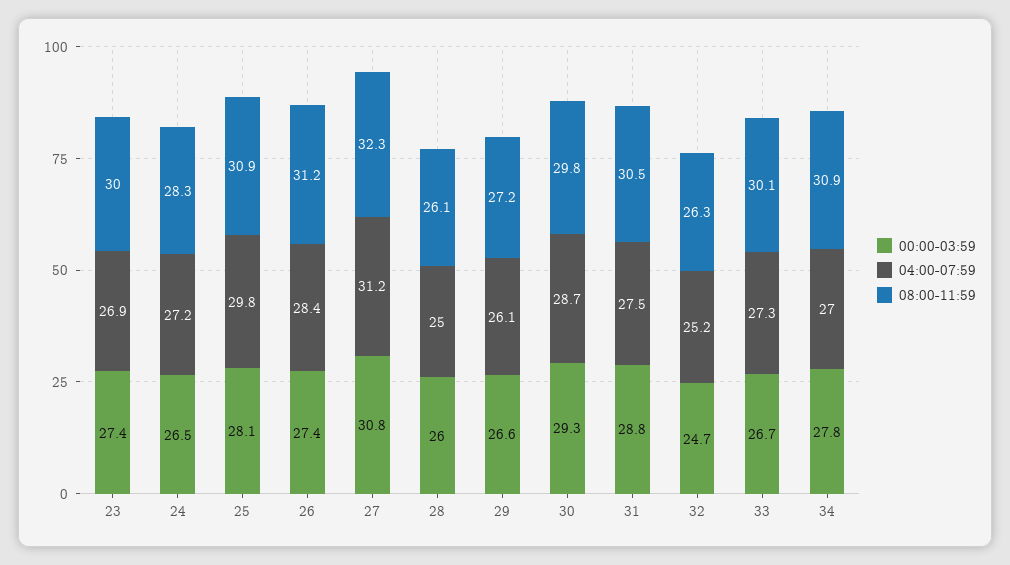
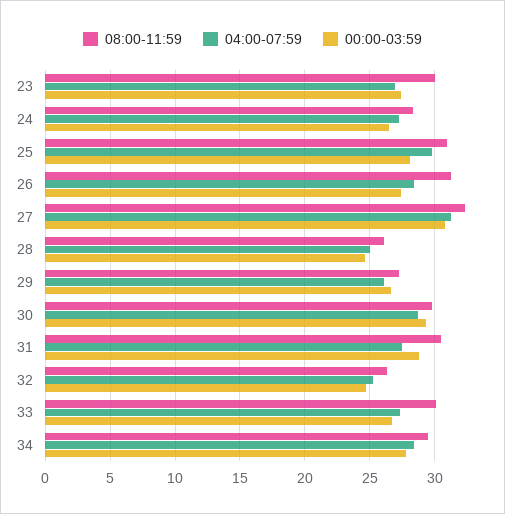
00:00-03:59, 28: 26 -> 24.5
04:00-07:59, 34: 27 -> 28.5
08:00-11:59, 34: 30.9 -> 29.5

